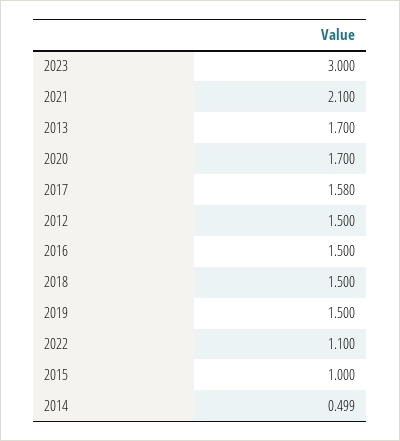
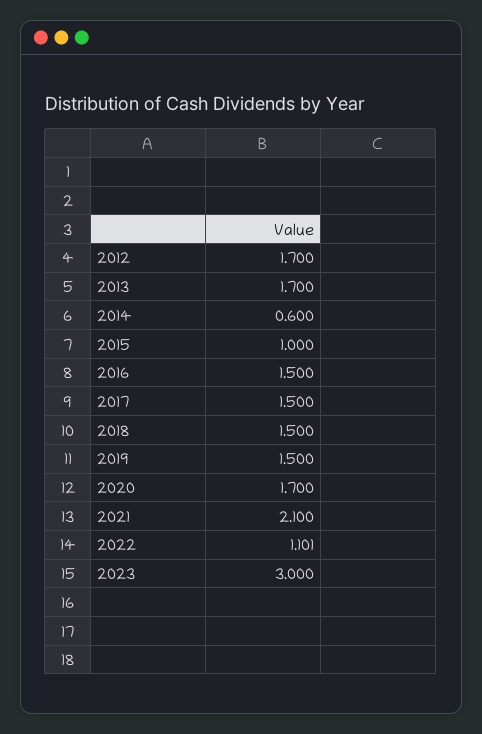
2017: 1.58 -> 1.5
2012: 1.5 -> 1.7
2022: 1.1 -> 1.101
2014: 0.499 -> 0.6

